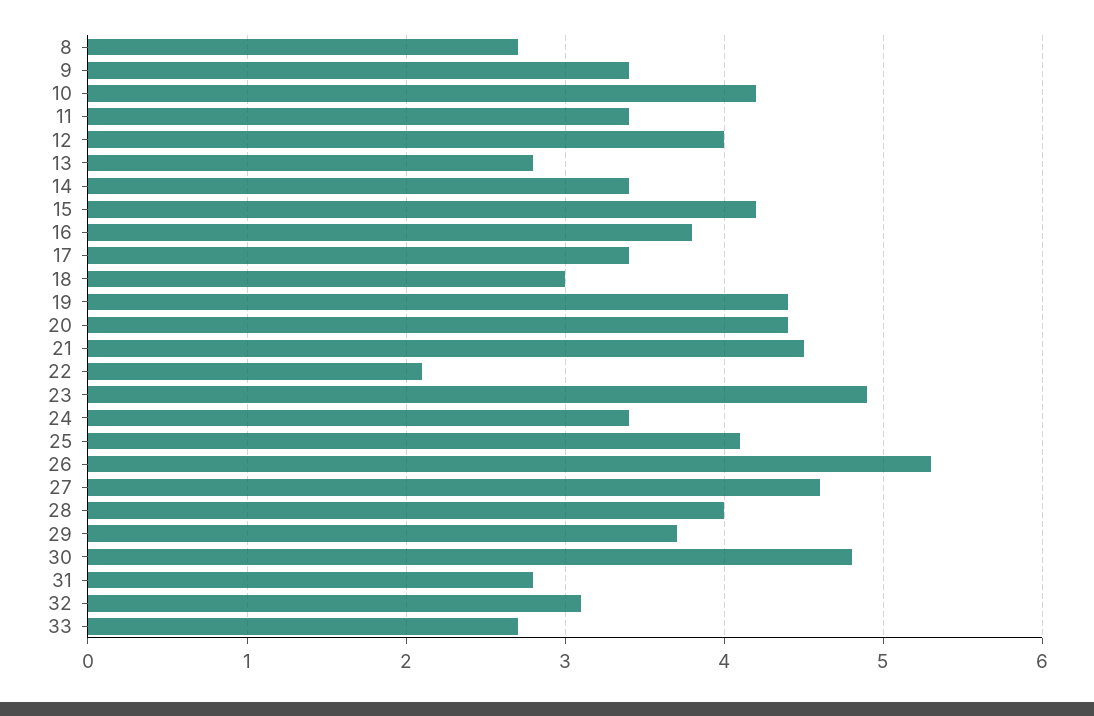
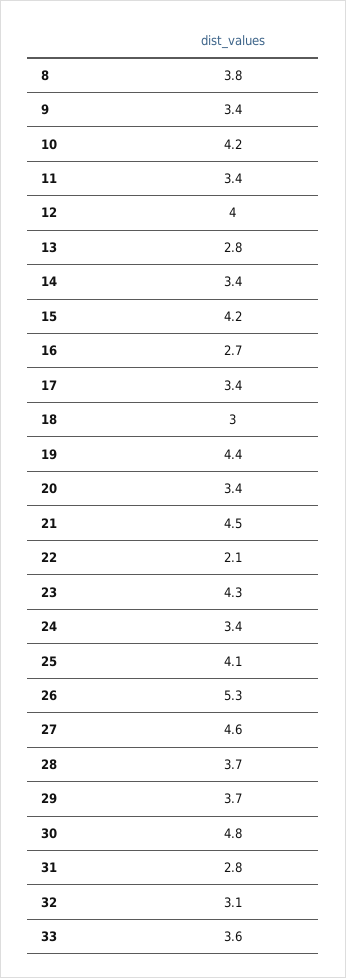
8: 2.7 -> 3.8
16: 3.8 -> 2.7
20: 4.4 -> 3.4
23: 4.9 -> 4.3
28: 4 -> 3.7
33: 2.7 -> 3.6

